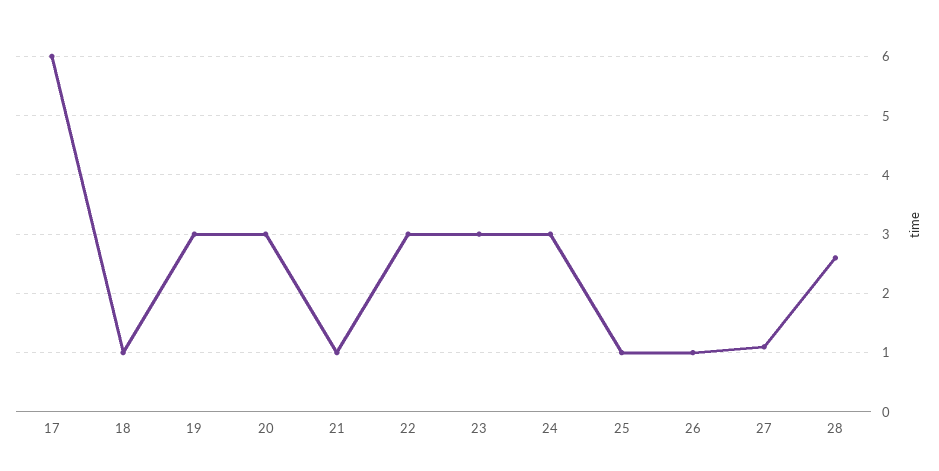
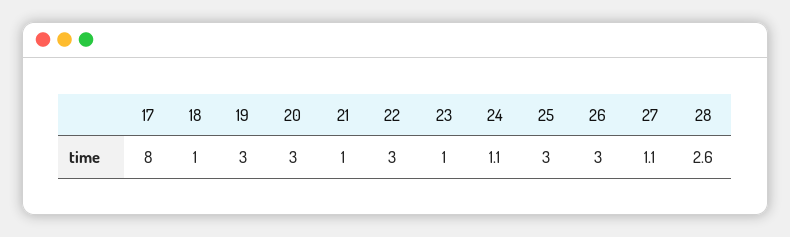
17: 6 -> 8
23: 3 -> 1
24: 3 -> 1.1
25: 1 -> 3
26: 1 -> 3

